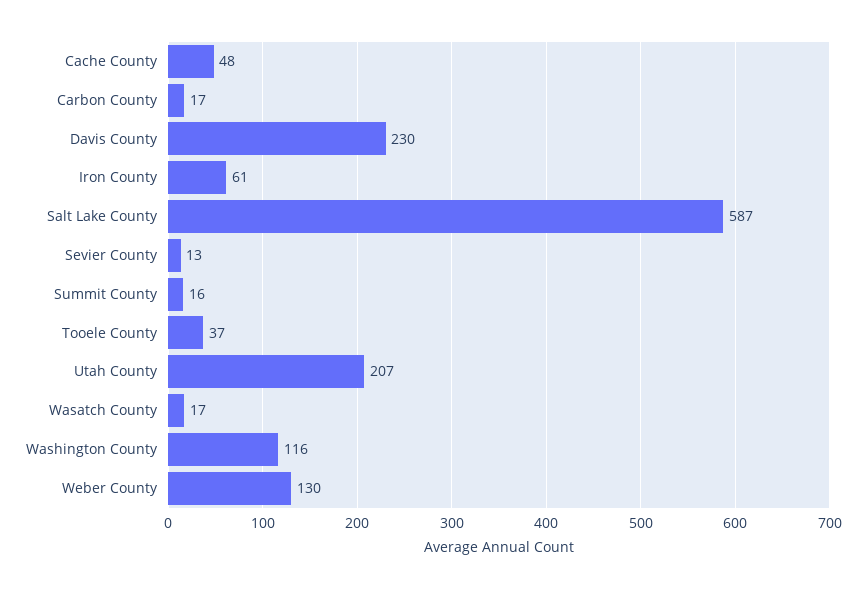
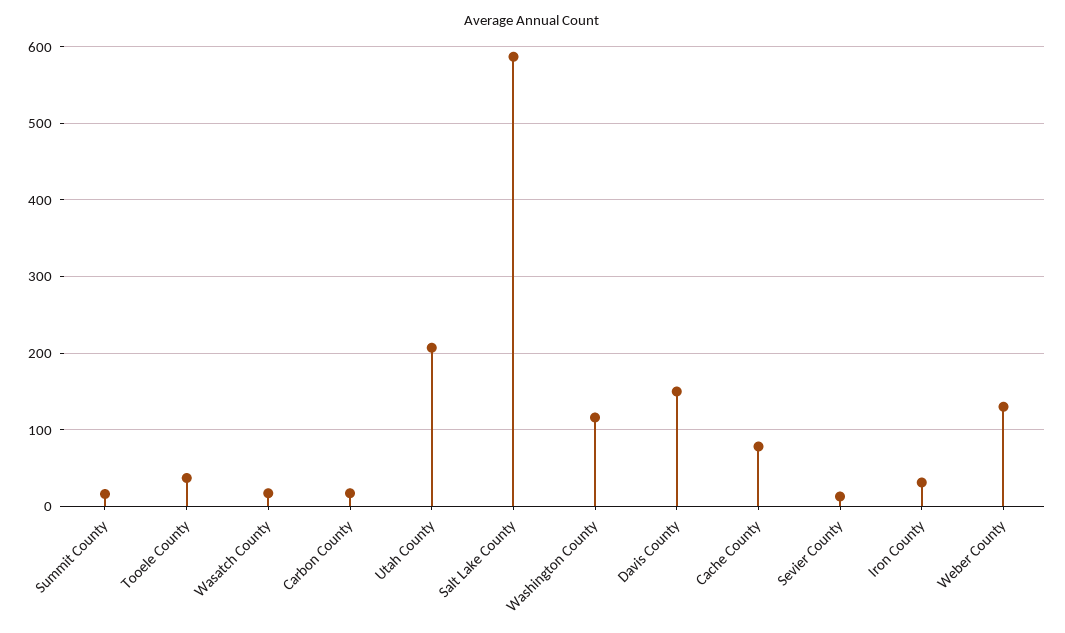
Cache County: 48 -> 80
Davis County: 230 -> 150
Iron County: 61 -> 30

